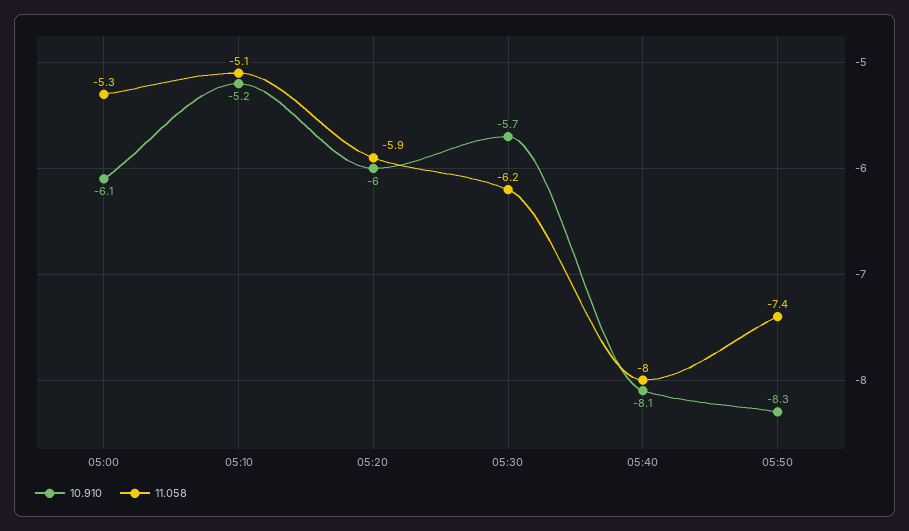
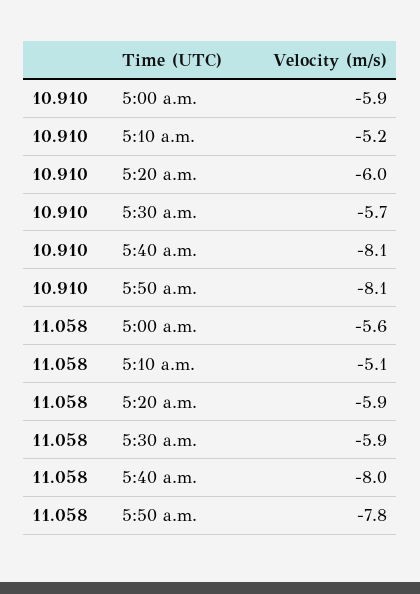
10.910, 05:00: -6.1 -> -5.9
11.058, 05:00: -5.3 -> -5.6
11.058, 05:30: -6.2 -> -5.9
10.910, 05:50: -8.3 -> -8.1
11.058, 05:50: -7.4 -> -7.8

